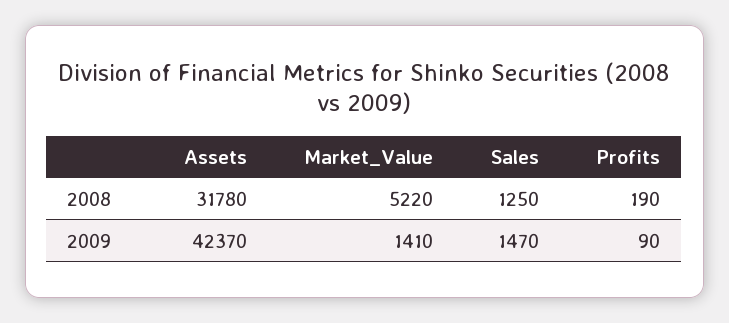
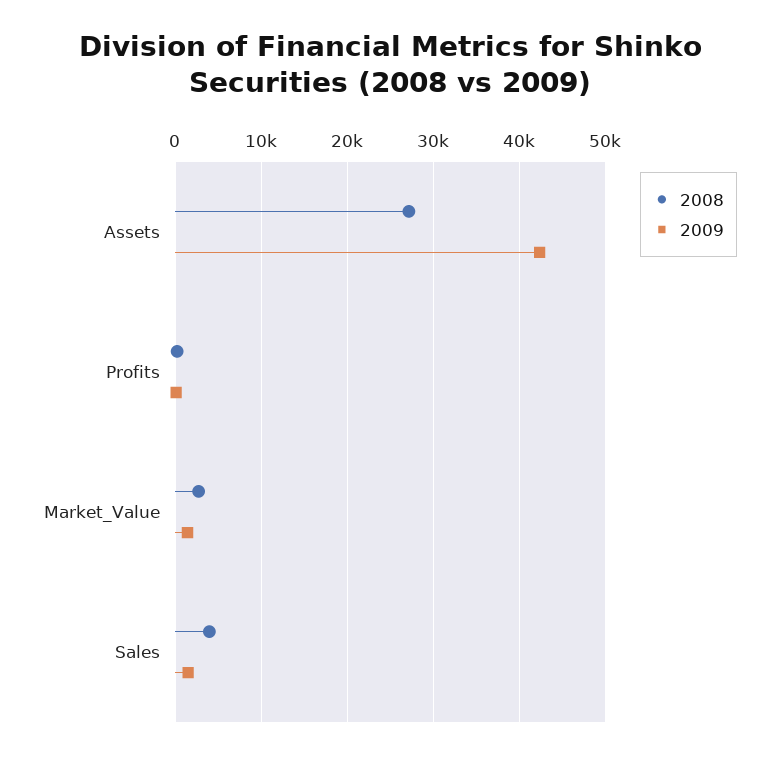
2008, Assets: 31780 -> 27000
2008, Market_Value: 5220 -> 3000
2008, Sales: 1250 -> 4000

